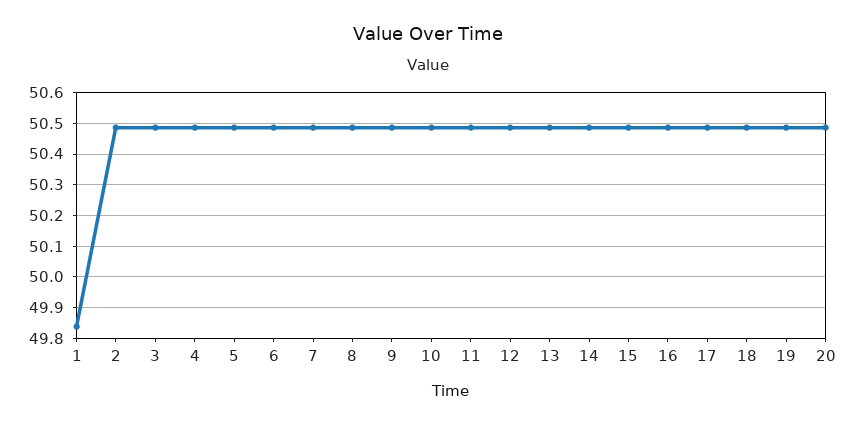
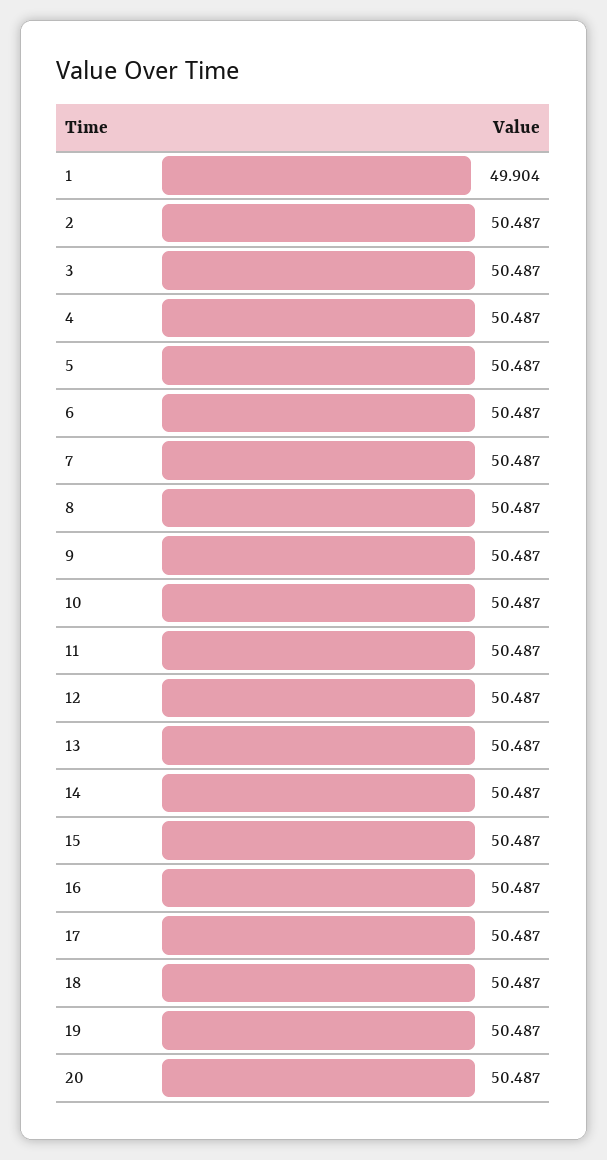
1: 49.84 -> 49.904

